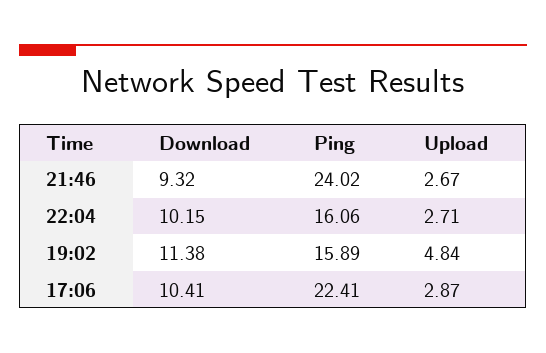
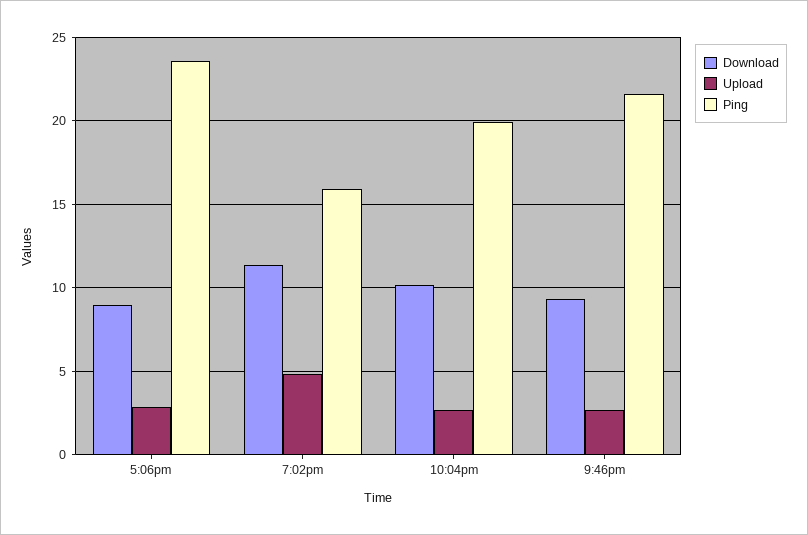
Ping, 21:46: 24.02 -> 21.5
Ping, 22:04: 16.06 -> 20
Download, 17:06: 10.41 -> 9
Ping, 17:06: 22.41 -> 23.5

